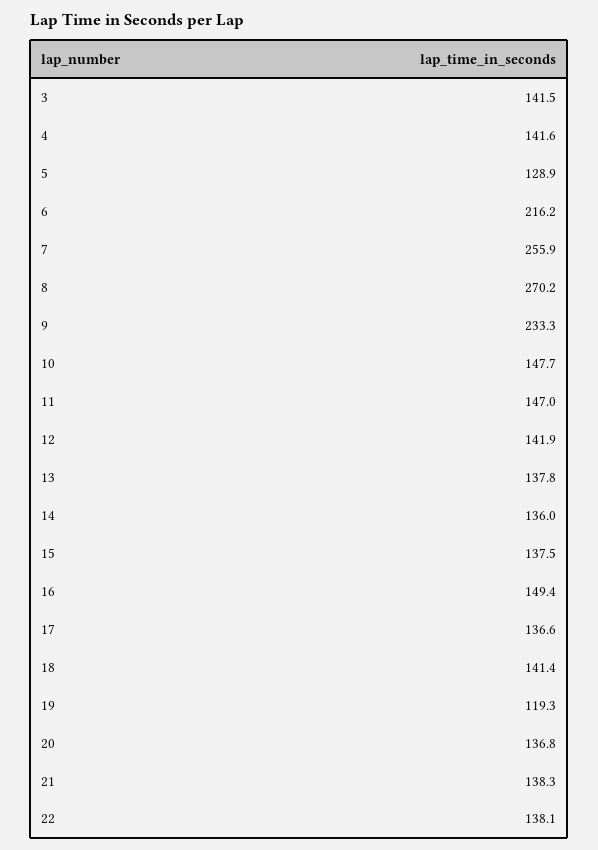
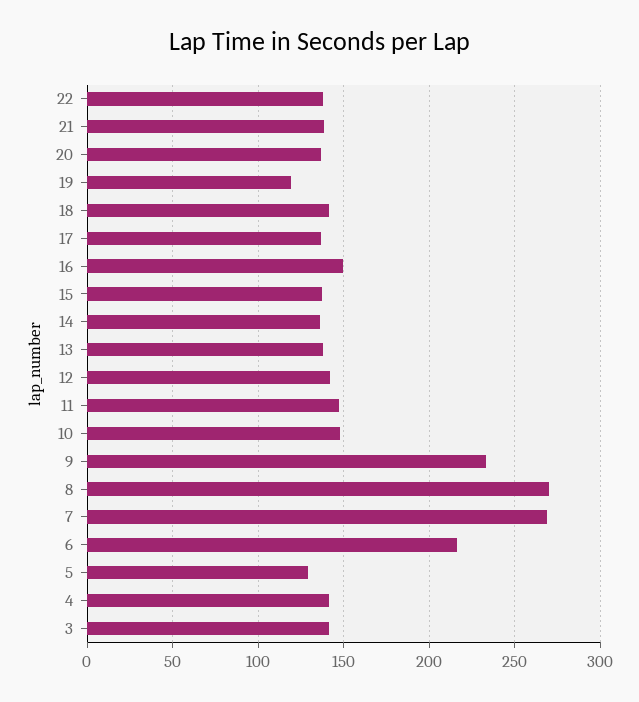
7: 255.9 -> 270

